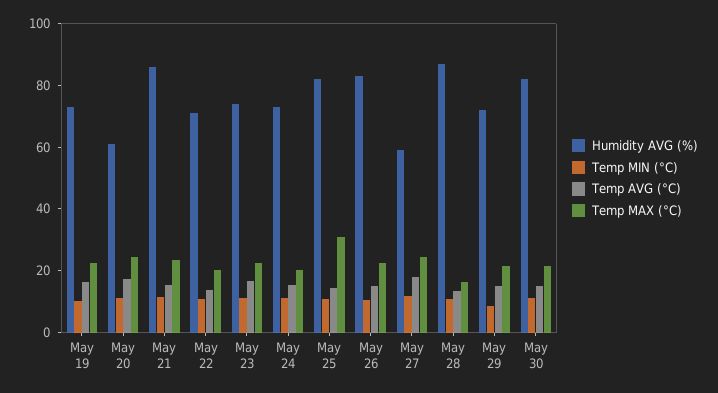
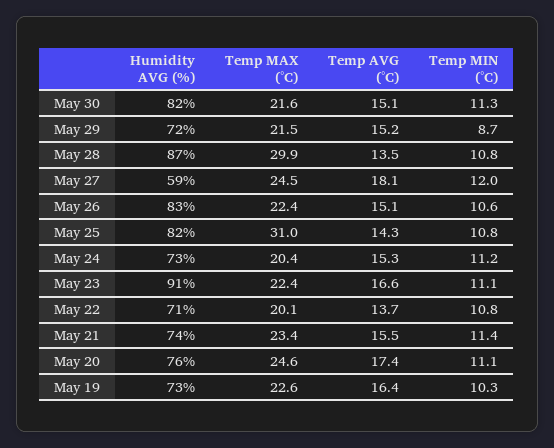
Humidity AVG (%), May 20: 60 -> 76
Humidity AVG (%), May 21: 85 -> 74
Humidity AVG (%), May 23: 75 -> 91
Temp MAX (°C), May 28: 15 -> 29.9

